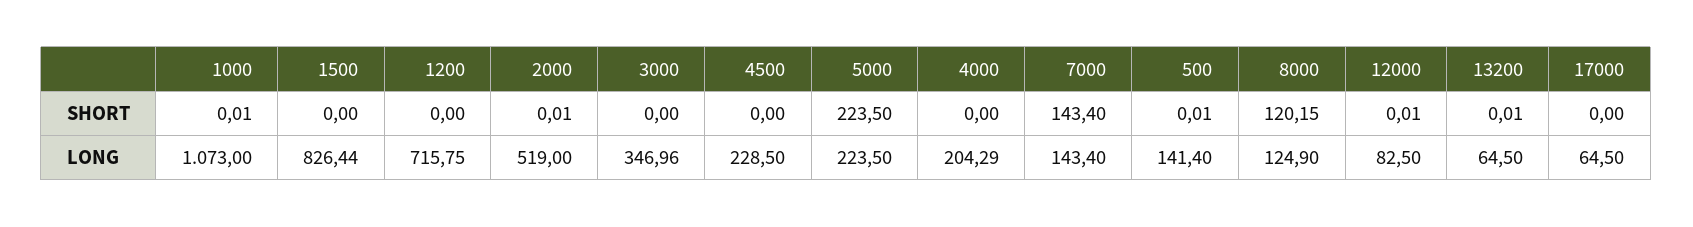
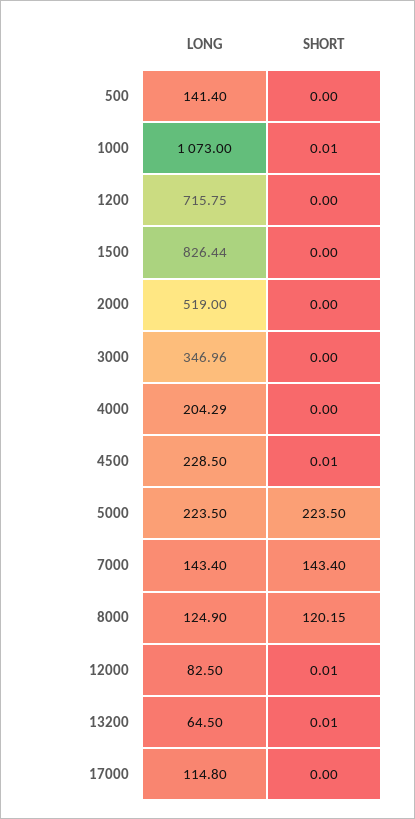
2000, SHORT: 0.01 -> 0
4500, SHORT: 0 -> 0.01
500, SHORT: 0.01 -> 0
17000, LONG: 64.5 -> 114.8

